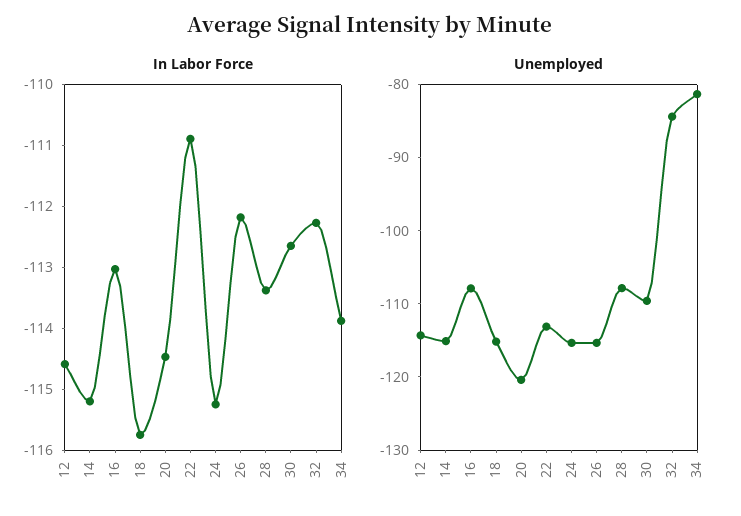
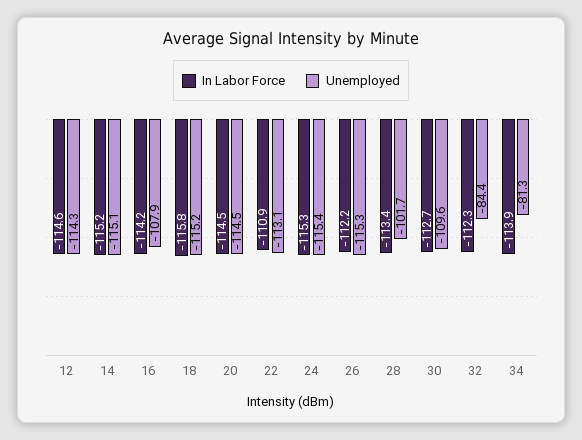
In Labor Force, 16: -113 -> -114.2
Unemployed, 20: -120 -> -114.5
Unemployed, 28: -108 -> -101.7

